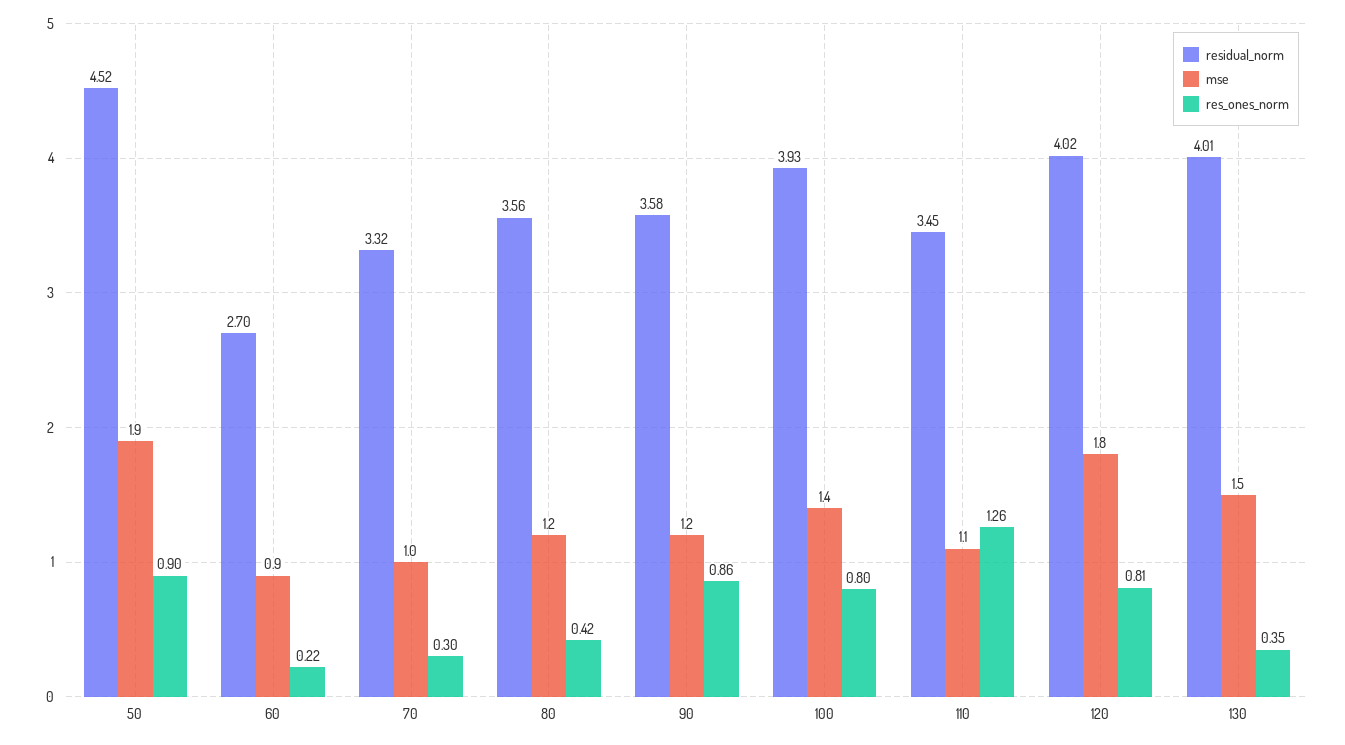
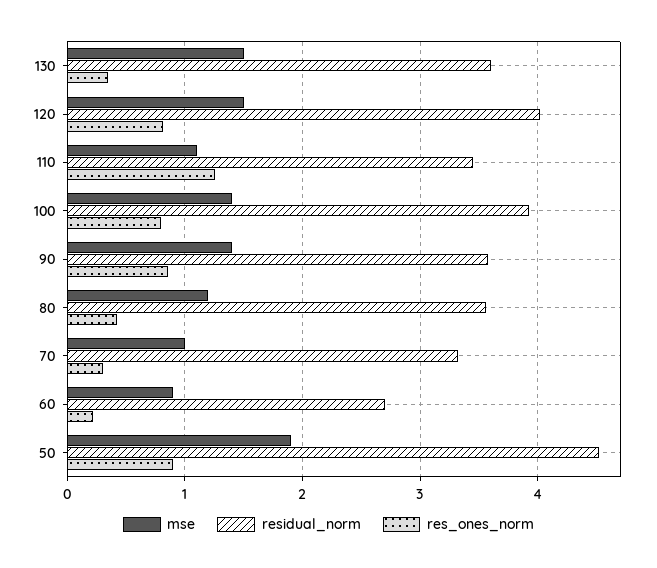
mse, 90: 1.2 -> 1.4
mse, 120: 1.8 -> 1.5
residual_norm, 130: 4.01 -> 3.6

